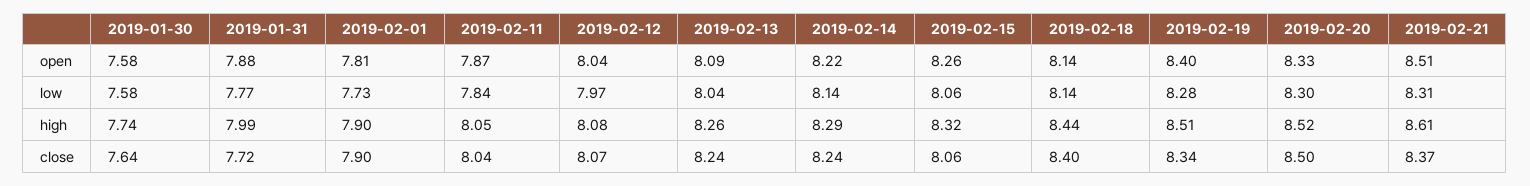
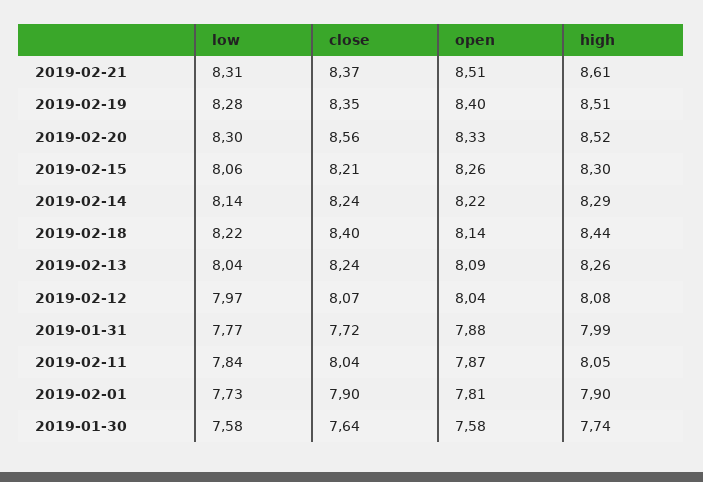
2019-02-18, low: 8.14 -> 8.22
2019-02-15, high: 8.32 -> 8.3
2019-02-15, close: 8.06 -> 8.21
2019-02-19, close: 8.34 -> 8.35
2019-02-20, close: 8.5 -> 8.56

